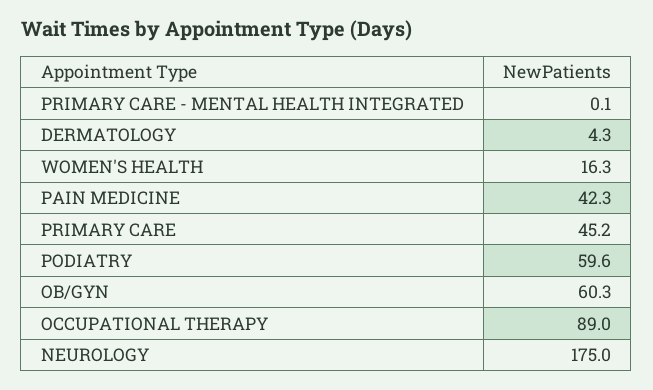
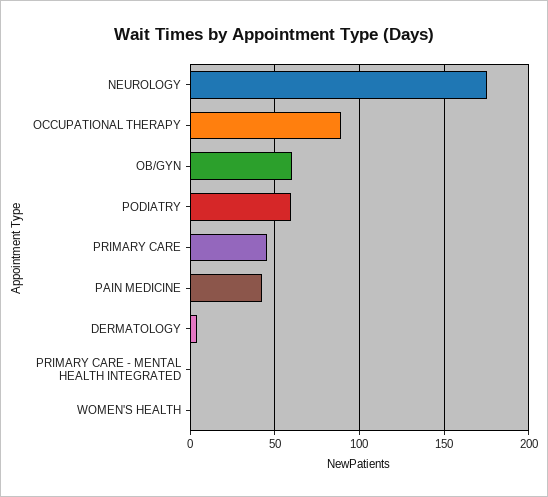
WOMEN'S HEALTH: 16.3 -> 0

